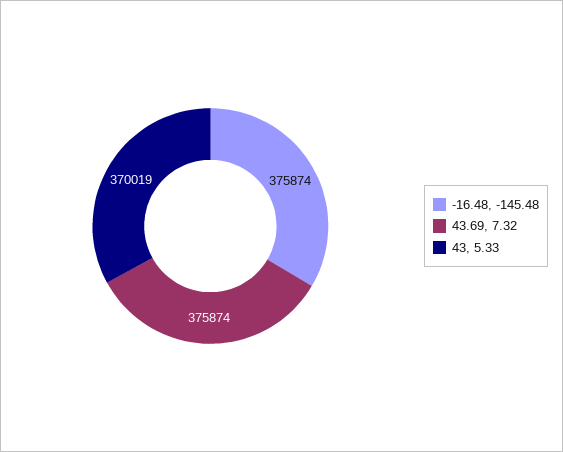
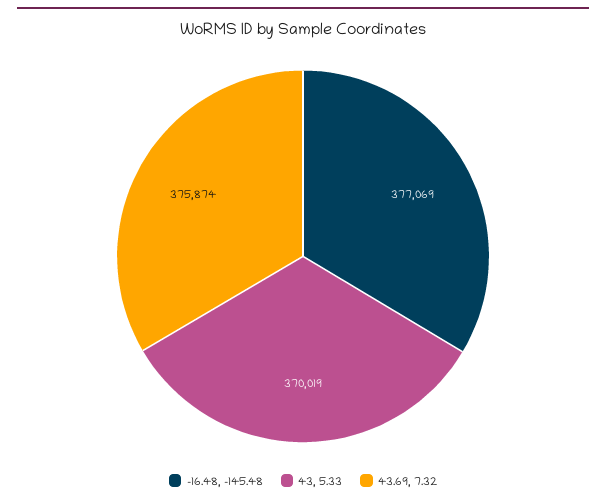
-16.48, -145.48: 375874 -> 377069

